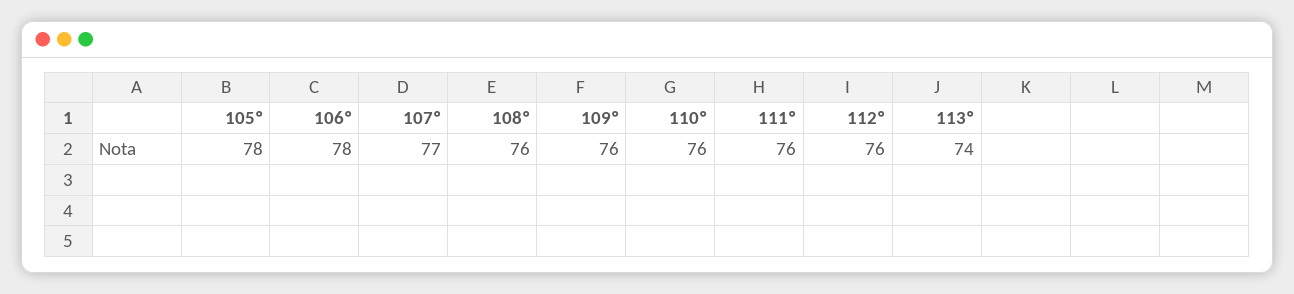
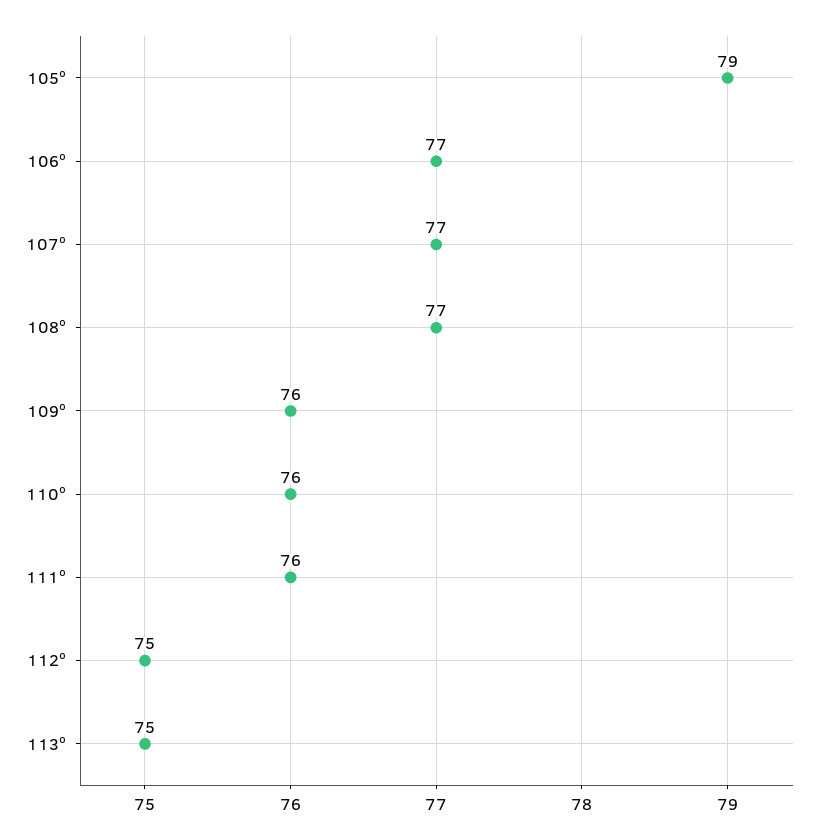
105º: 78 -> 79
106º: 78 -> 77
108º: 76 -> 77
112º: 76 -> 75
113º: 74 -> 75

